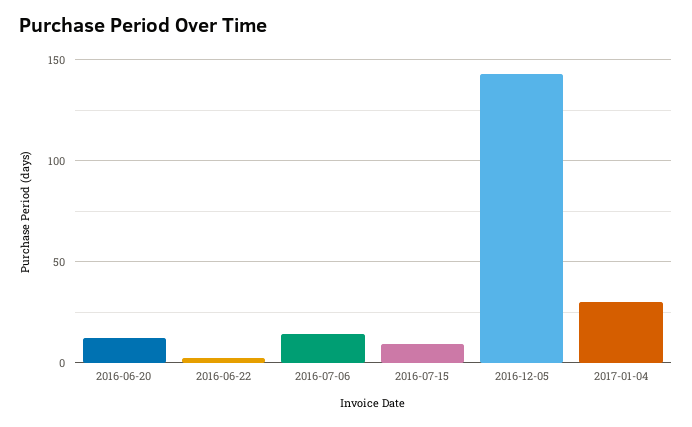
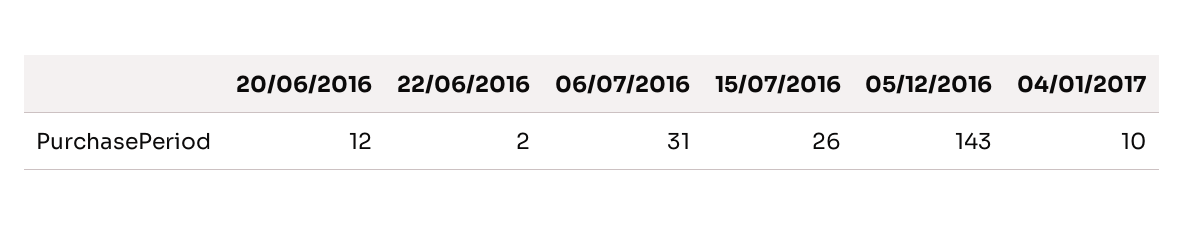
2016-07-06: 15 -> 31
2016-07-15: 10 -> 26
2017-01-04: 30 -> 10

